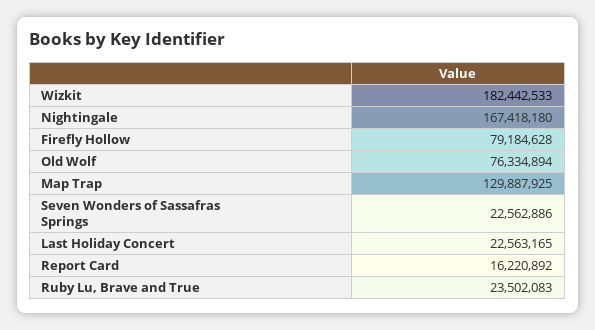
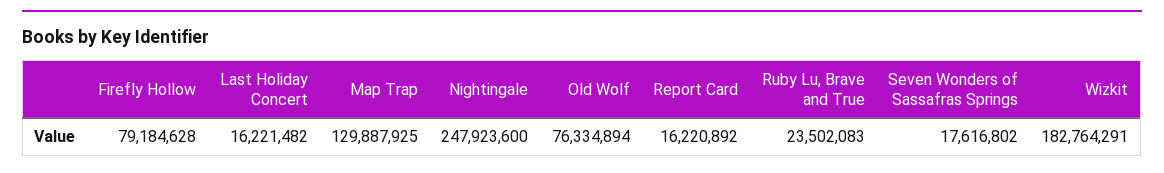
Wizkit: 182442533 -> 182764291
Nightingale: 167418180 -> 247923600
Seven Wonders of Sassafras Springs: 22562886 -> 17616802
Last Holiday Concert: 22563165 -> 16221482

